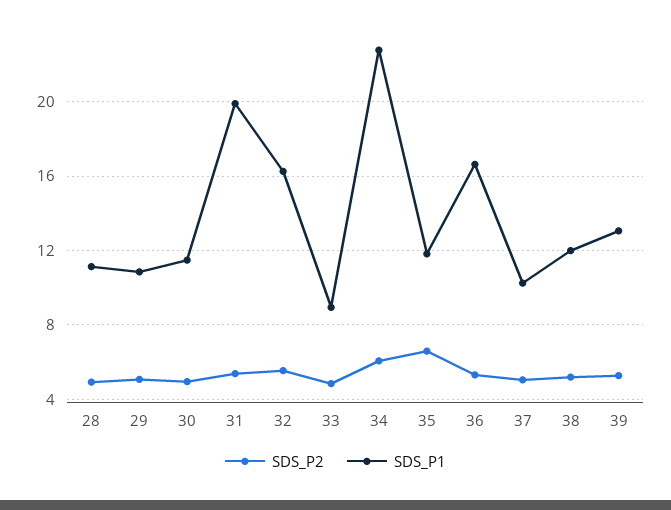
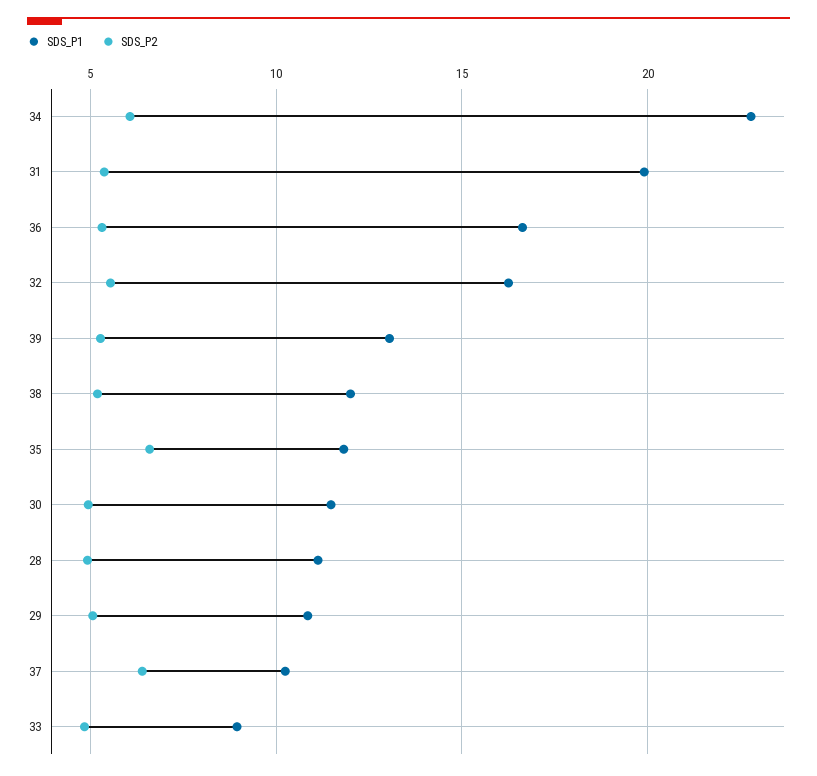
SDS_P2, 37: 5 -> 6.5

